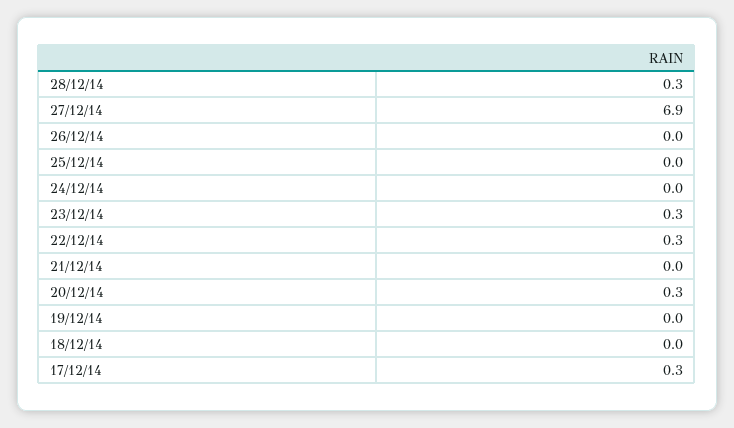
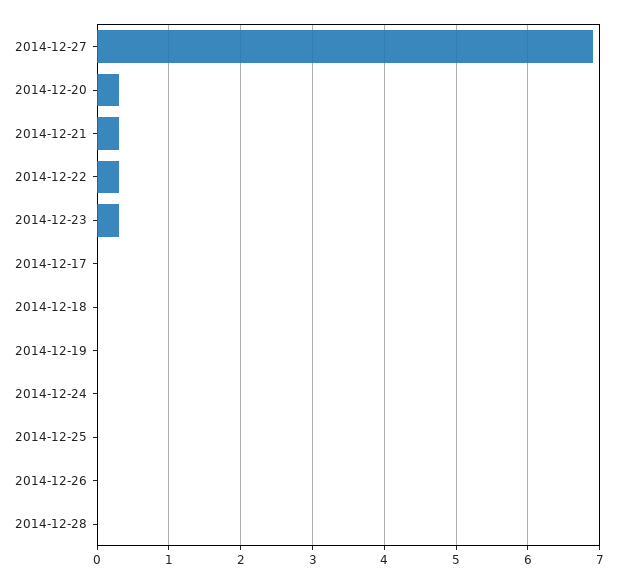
28/12/14: 0.3 -> 0
21/12/14: 0 -> 0.3
17/12/14: 0.3 -> 0

